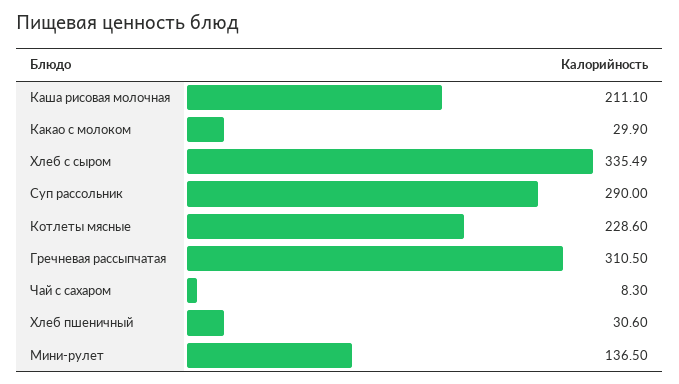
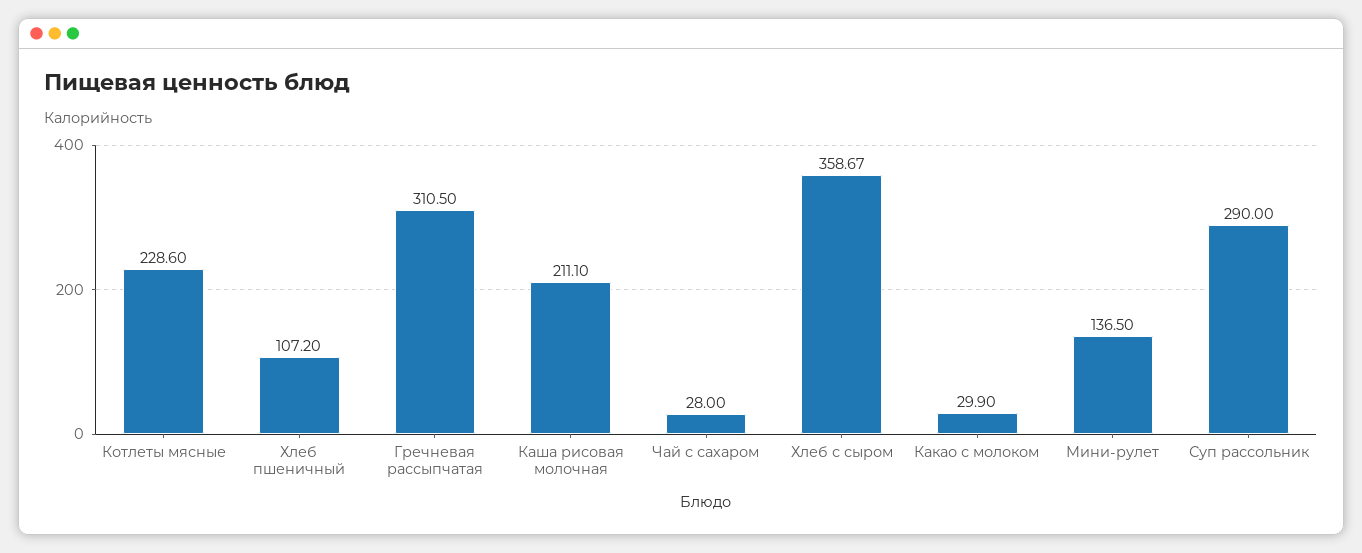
Хлеб с сыром: 335.49 -> 358.67
Чай с сахаром: 8.3 -> 28
Хлеб пшеничный: 30.6 -> 107.2

